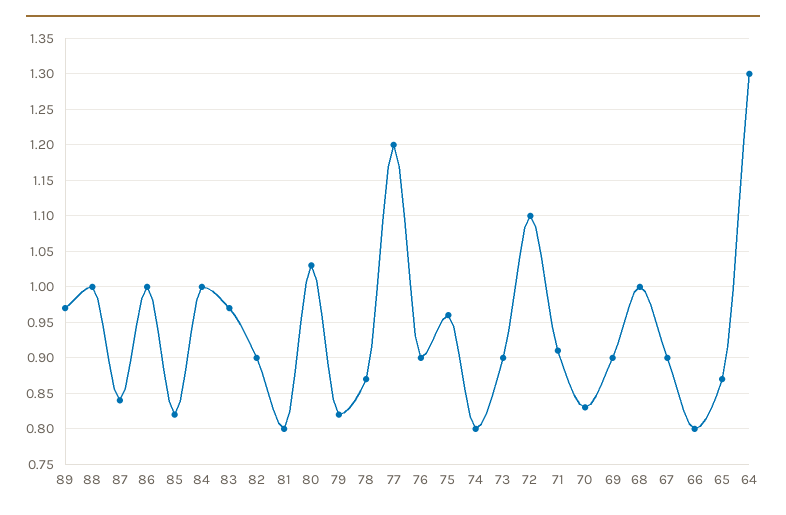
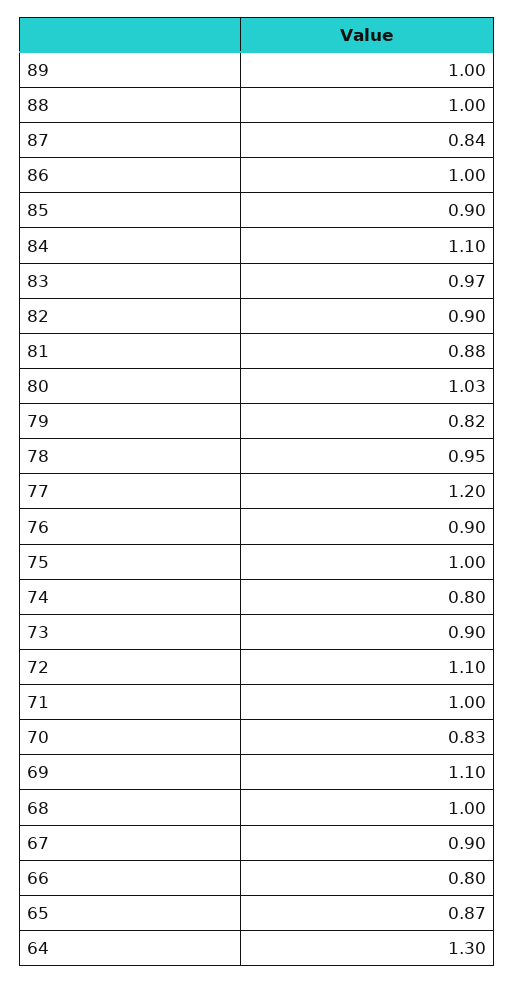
89: 0.97 -> 1
85: 0.82 -> 0.9
84: 1 -> 1.1
81: 0.8 -> 0.88
78: 0.87 -> 0.95
75: 0.96 -> 1
71: 0.91 -> 1
69: 0.9 -> 1.1

